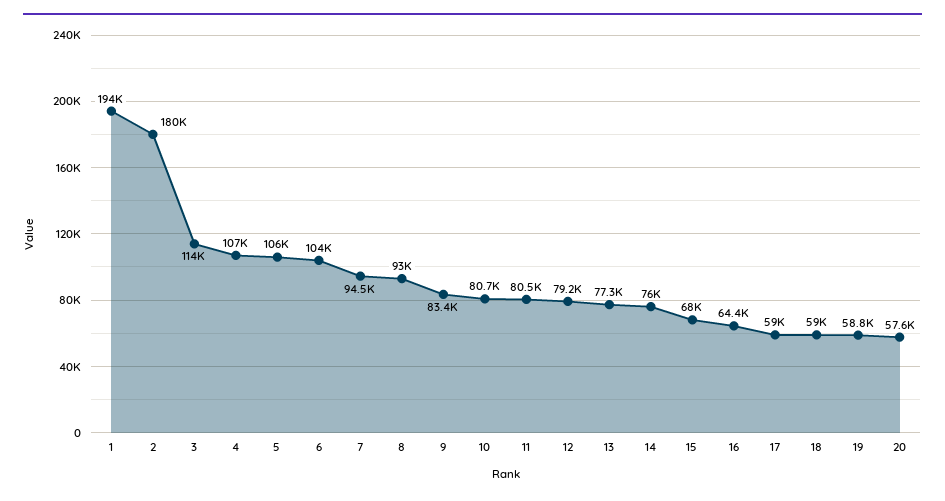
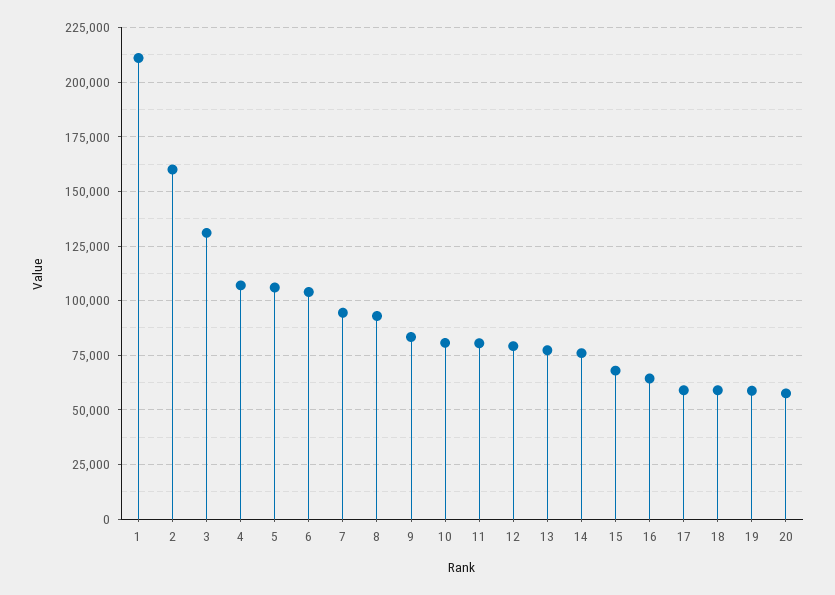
1: 194000 -> 210000
2: 180000 -> 160000
3: 114000 -> 130000

